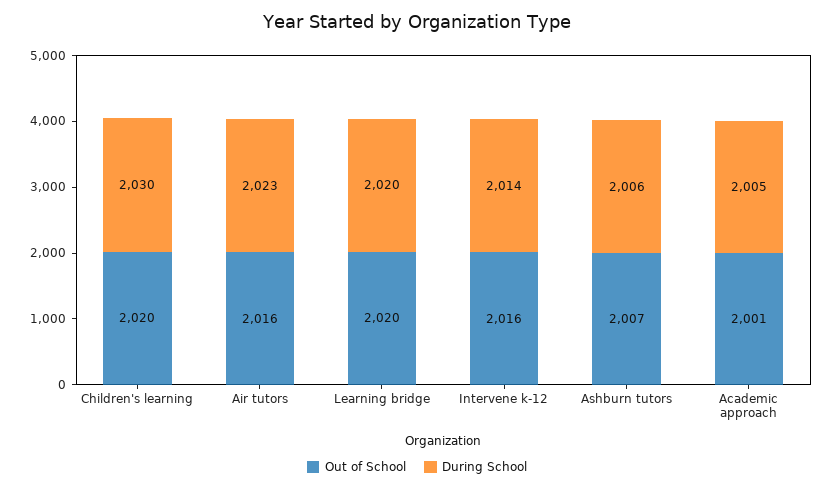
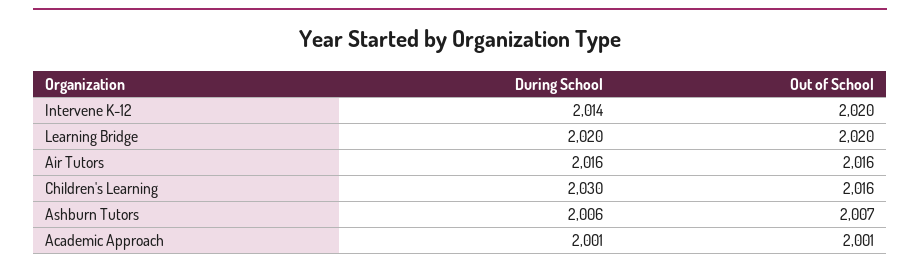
Out of School, Children's learning: 2020 -> 2016
During School, Air tutors: 2023 -> 2016
Out of School, Intervene k-12: 2016 -> 2020
During School, Academic approach: 2005 -> 2001

